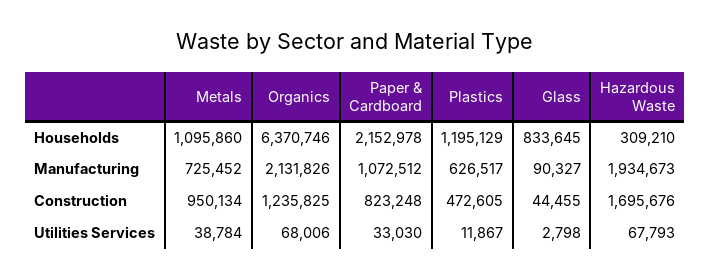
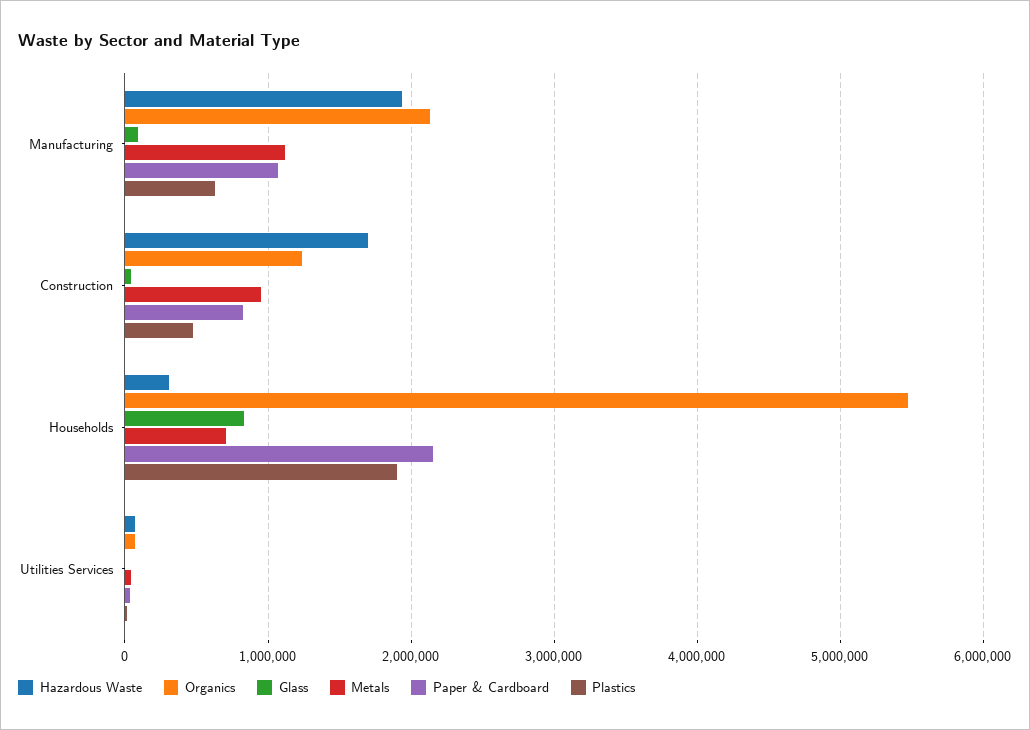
Metals, Households: 1095860 -> 700000
Organics, Households: 6370746 -> 5500000
Plastics, Households: 1195129 -> 1900000
Metals, Manufacturing: 725452 -> 1100000

